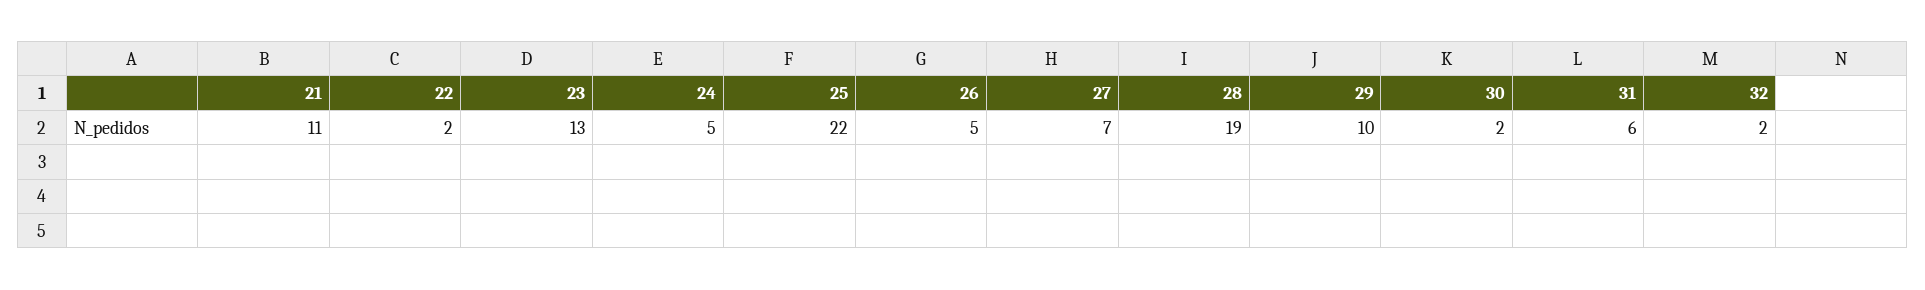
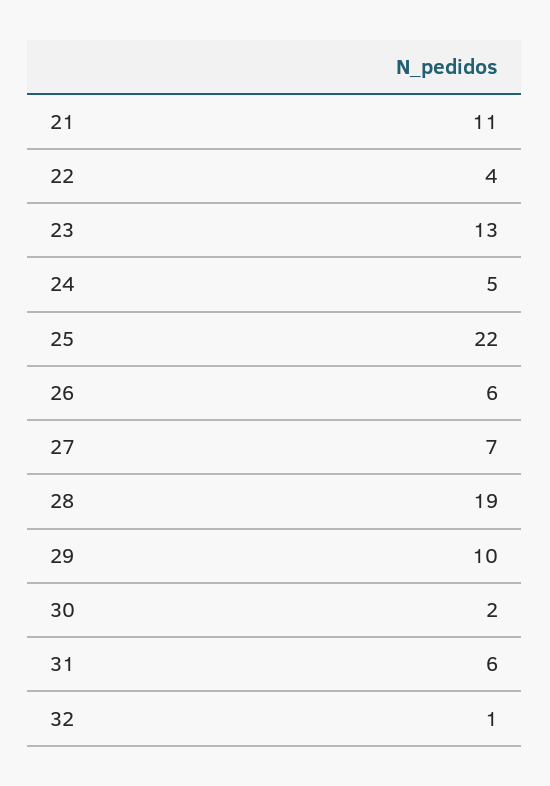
22: 2 -> 4
26: 5 -> 6
32: 2 -> 1

